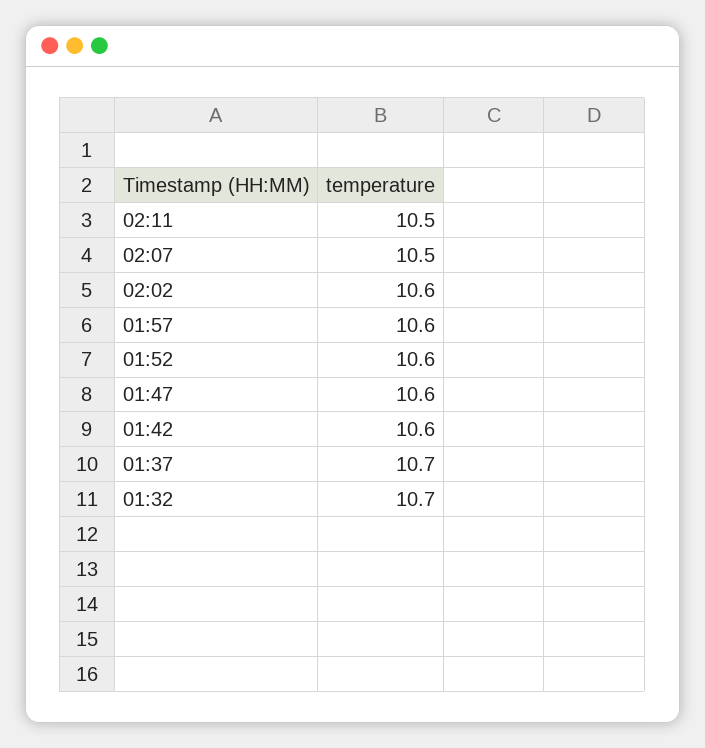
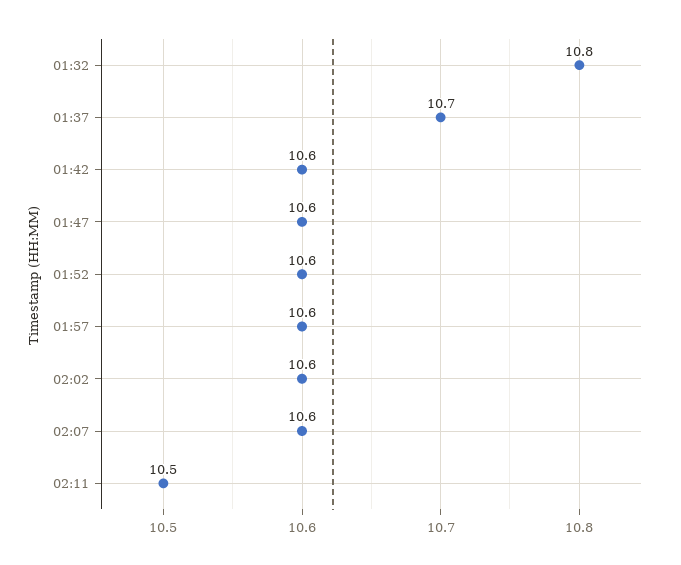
02:07: 10.5 -> 10.6
01:32: 10.7 -> 10.8

